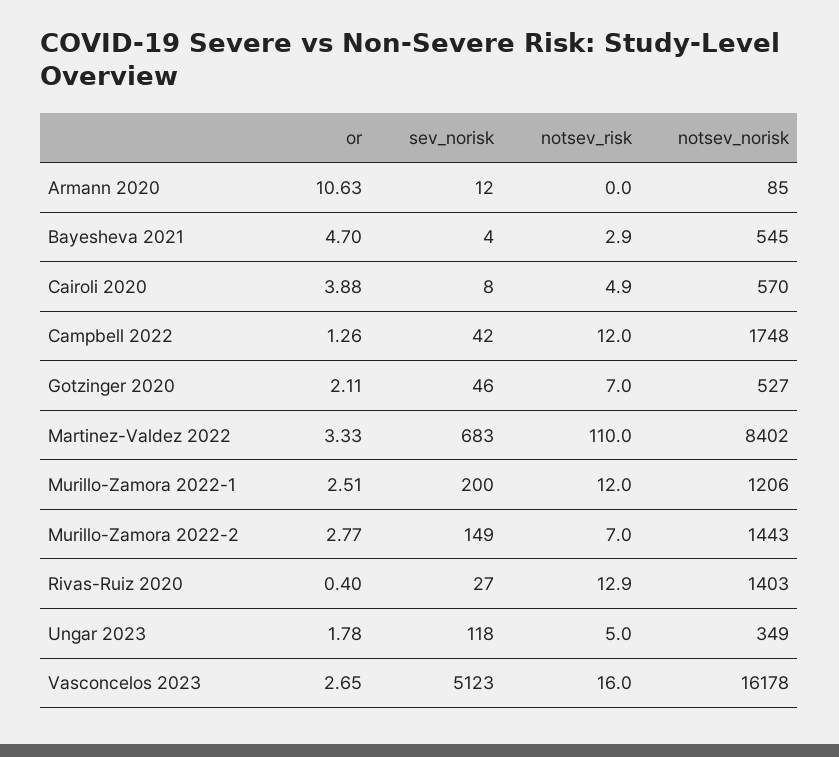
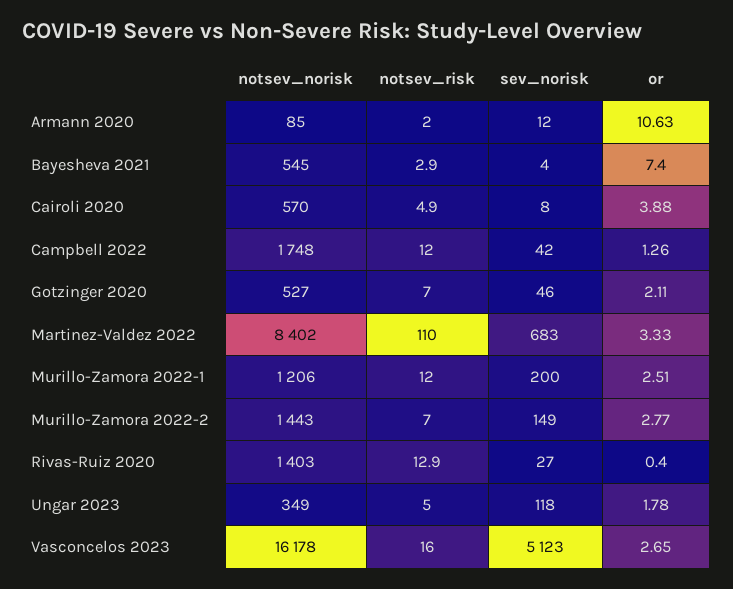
notsev_risk, Armann 2020: 0 -> 2
or, Bayesheva 2021: 4.7 -> 7.4

